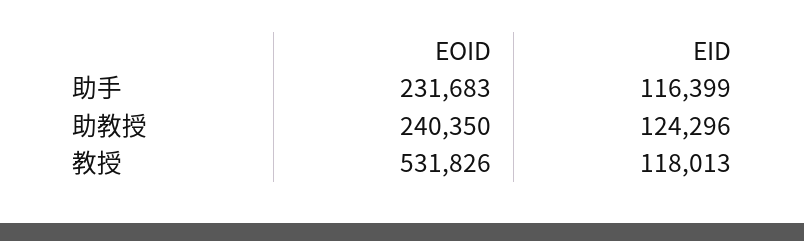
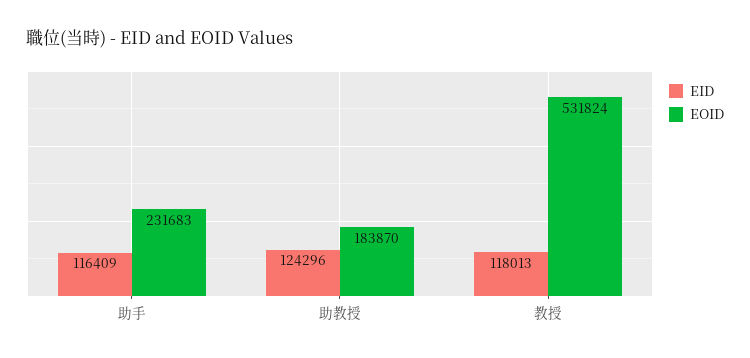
EID, 助手: 116399 -> 116409
EOID, 助教授: 240350 -> 183870
EOID, 教授: 531826 -> 531824

